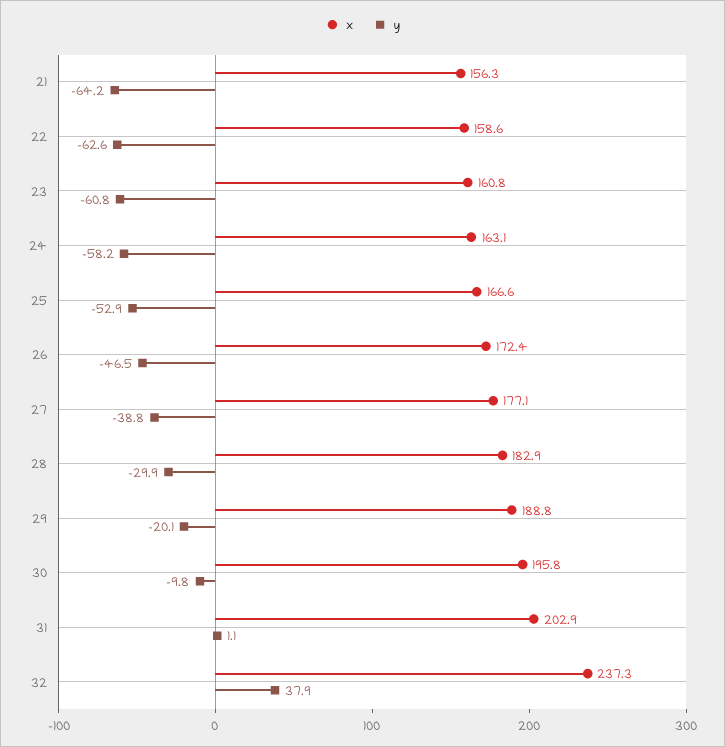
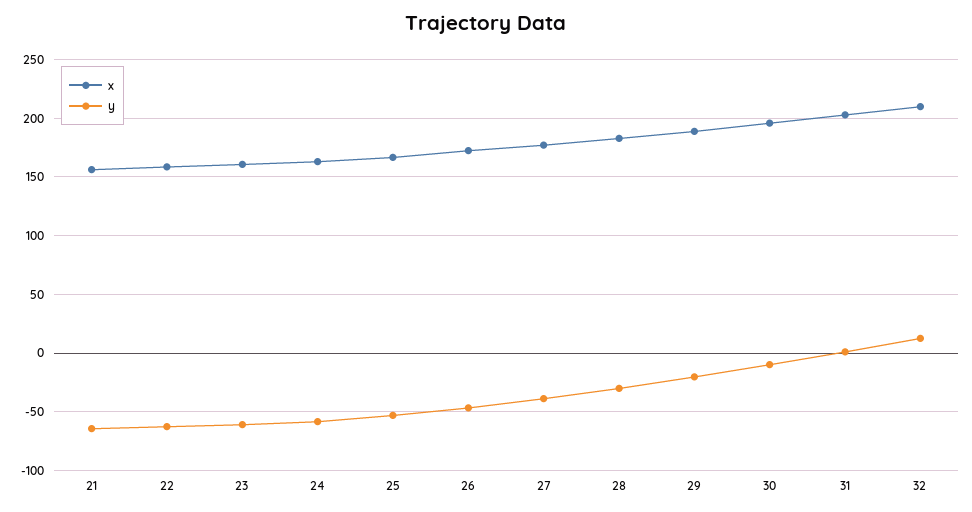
x, 32: 237.3 -> 210
y, 32: 37.9 -> 10

